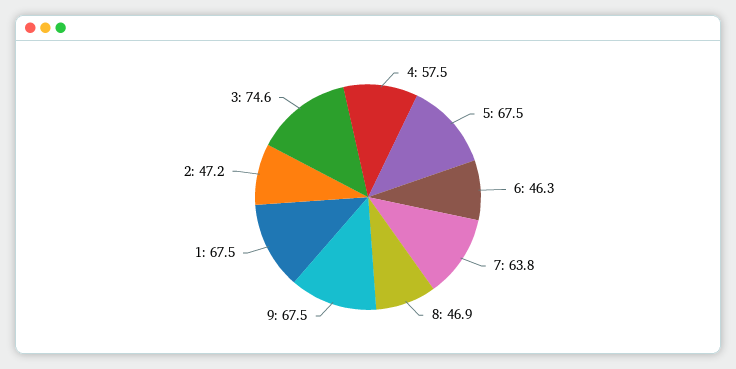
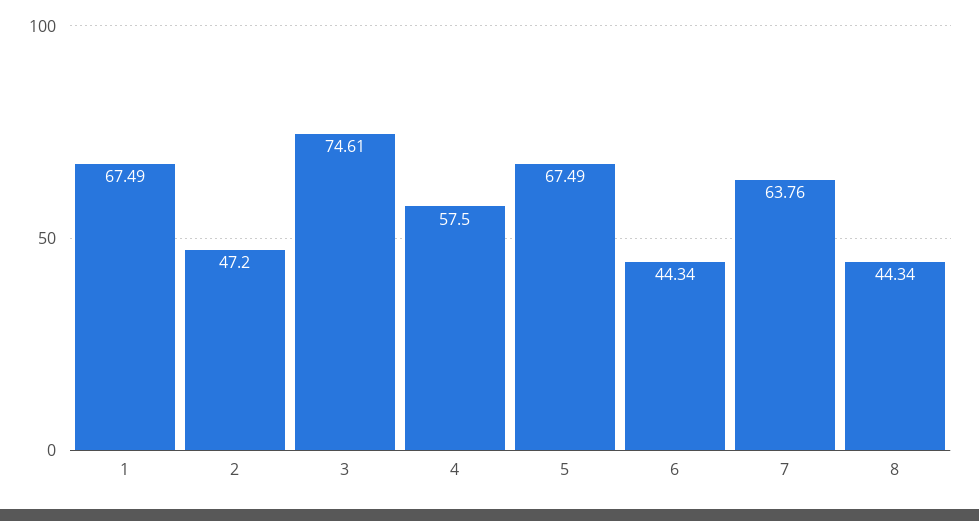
6: 46.3 -> 44.34
8: 46.9 -> 44.34
9: 67.5 -> none

